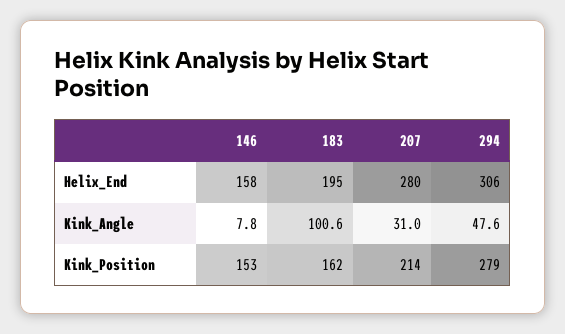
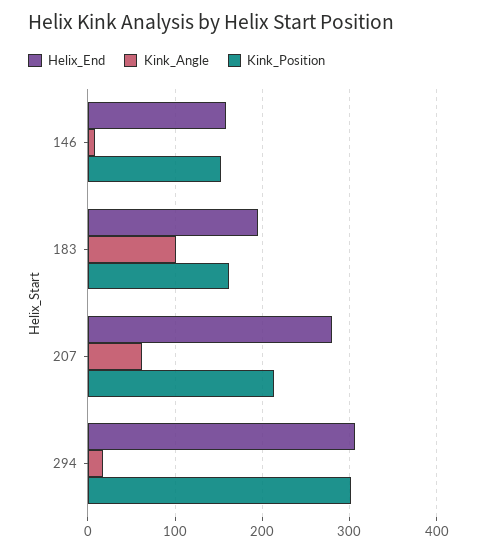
Kink_Angle, 207: 31 -> 60
Kink_Angle, 294: 47.6 -> 20
Kink_Position, 294: 279 -> 300

